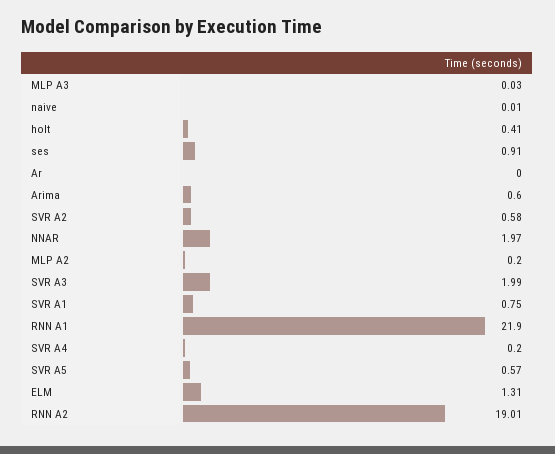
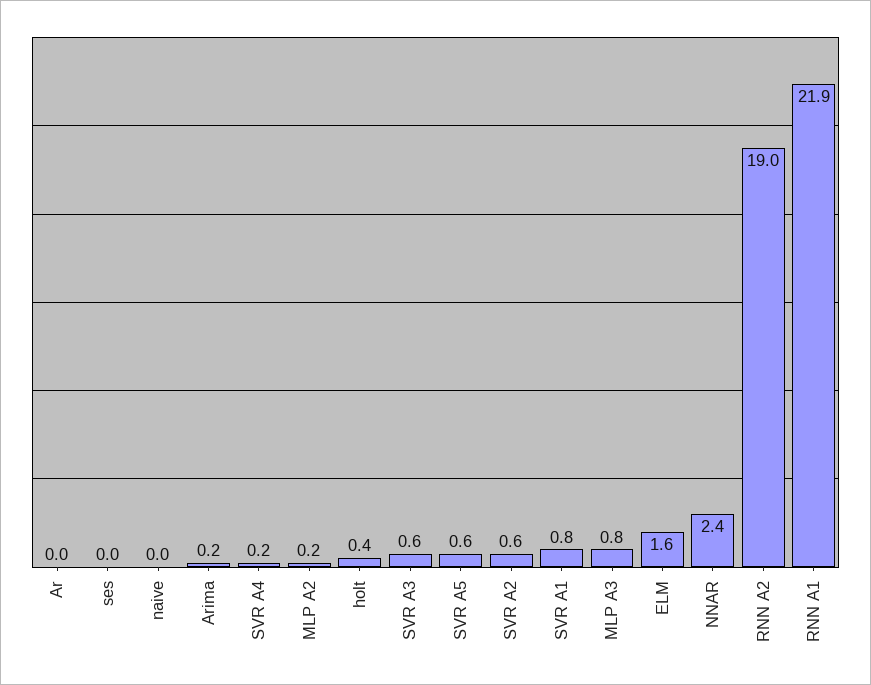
MLP A3: 0.03 -> 0.8
ses: 0.91 -> 0
Arima: 0.6 -> 0.2
NNAR: 1.97 -> 2.4
SVR A3: 1.99 -> 0.6
ELM: 1.31 -> 1.6

